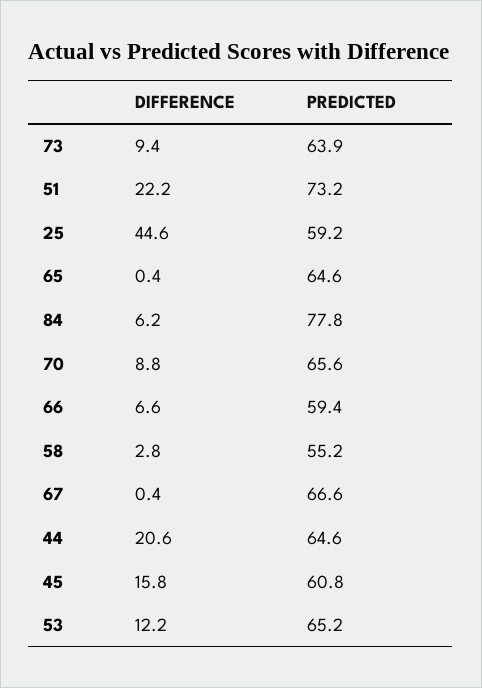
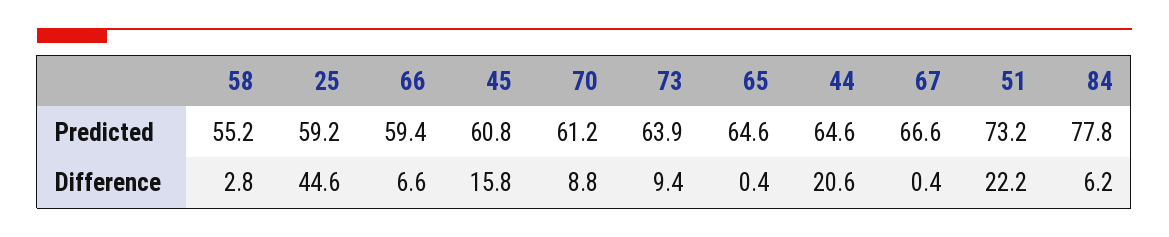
PREDICTED, 70: 65.6 -> 61.2
DIFFERENCE, 53: 12.2 -> none
PREDICTED, 53: 65.2 -> none

